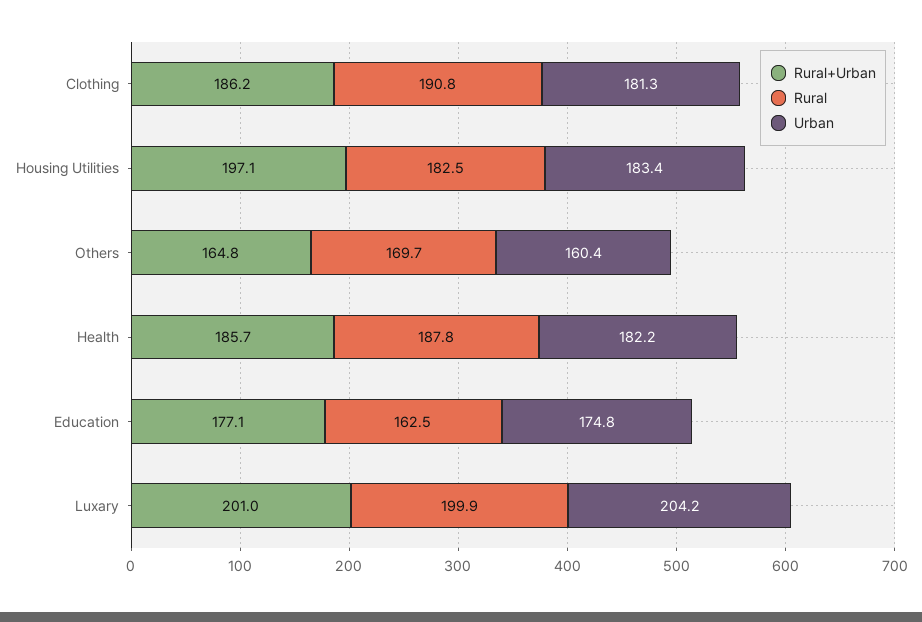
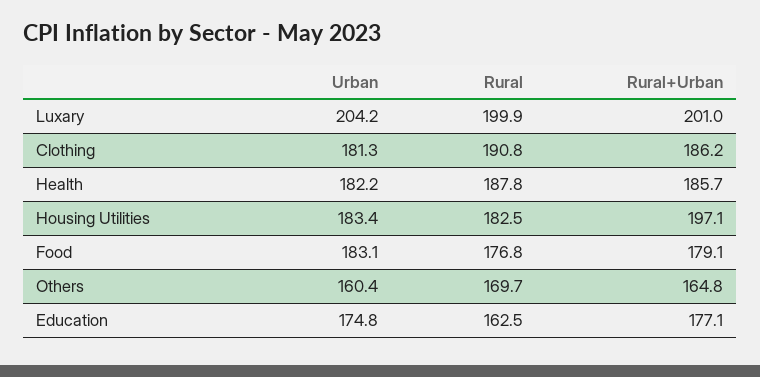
Urban, Food: none -> 183.1
Rural, Food: none -> 176.8
Rural+Urban, Food: none -> 179.1

